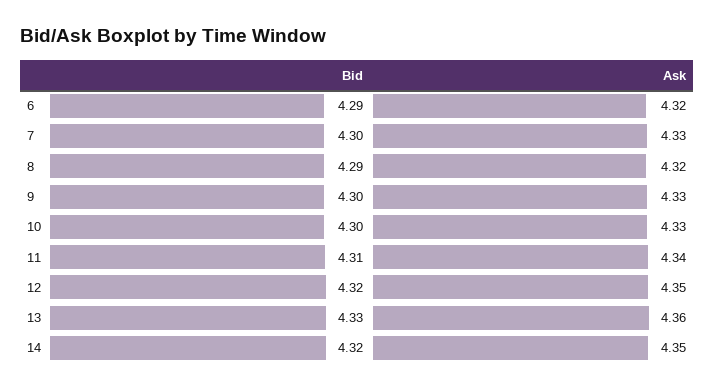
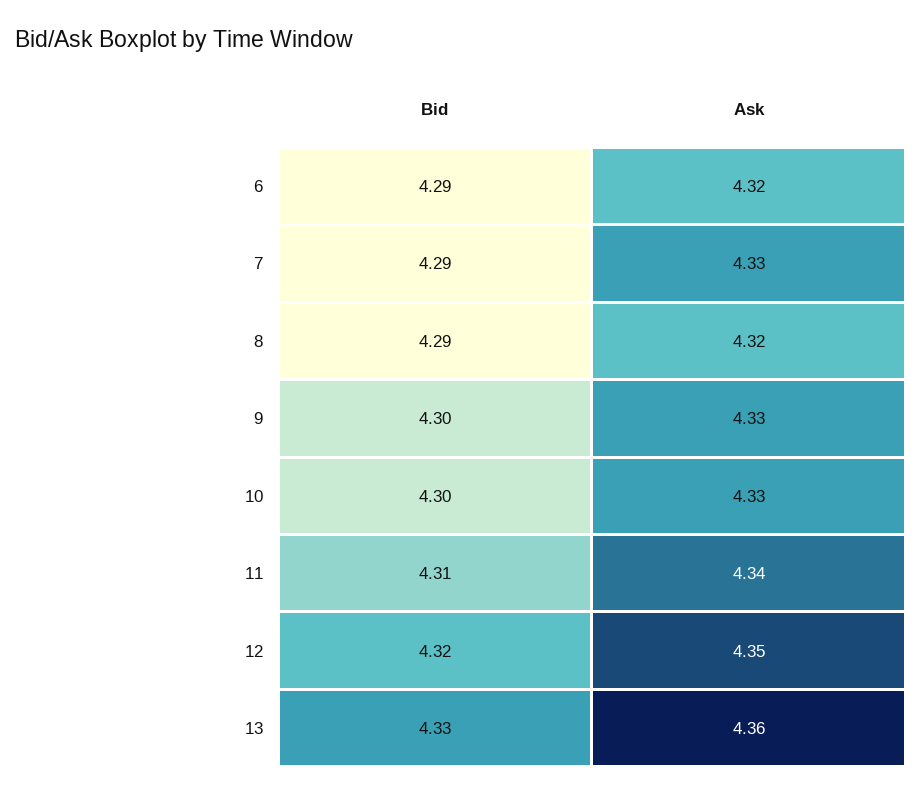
Bid, 7: 4.3 -> 4.29
Bid, 14: 4.32 -> none
Ask, 14: 4.35 -> none

